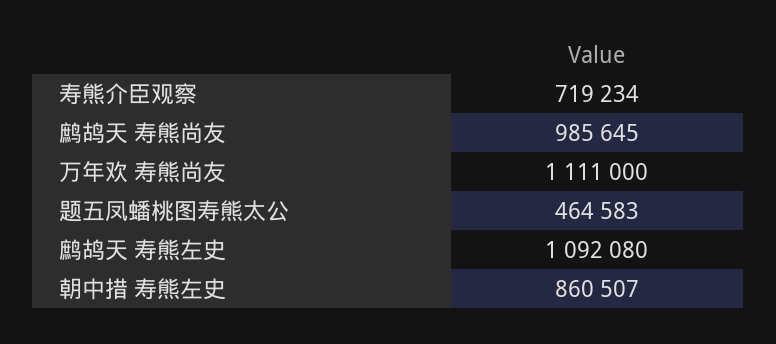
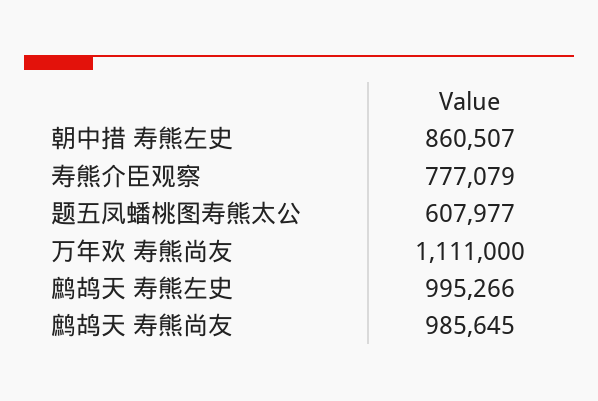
寿熊介臣观察: 719234 -> 777079
题五凤蟠桃图寿熊太公: 464583 -> 607977
鹧鸪天 寿熊左史: 1092080 -> 995266

